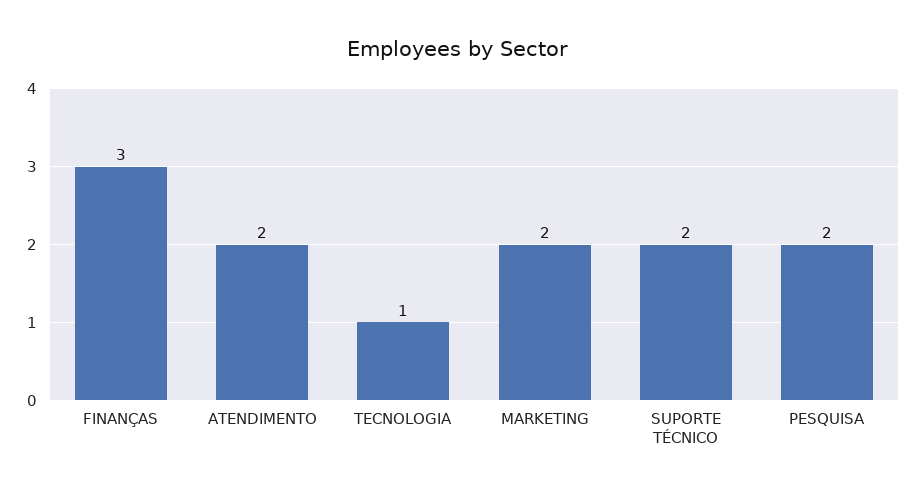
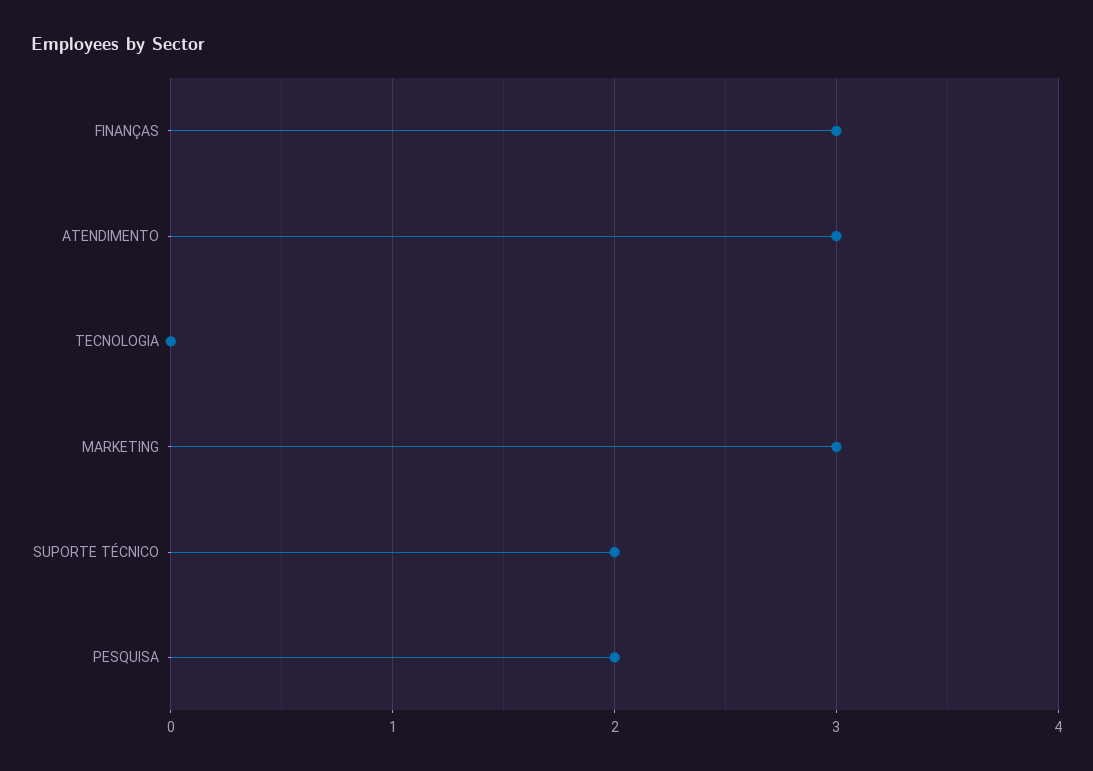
ATENDIMENTO: 2 -> 3
TECNOLOGIA: 1 -> 0
MARKETING: 2 -> 3

